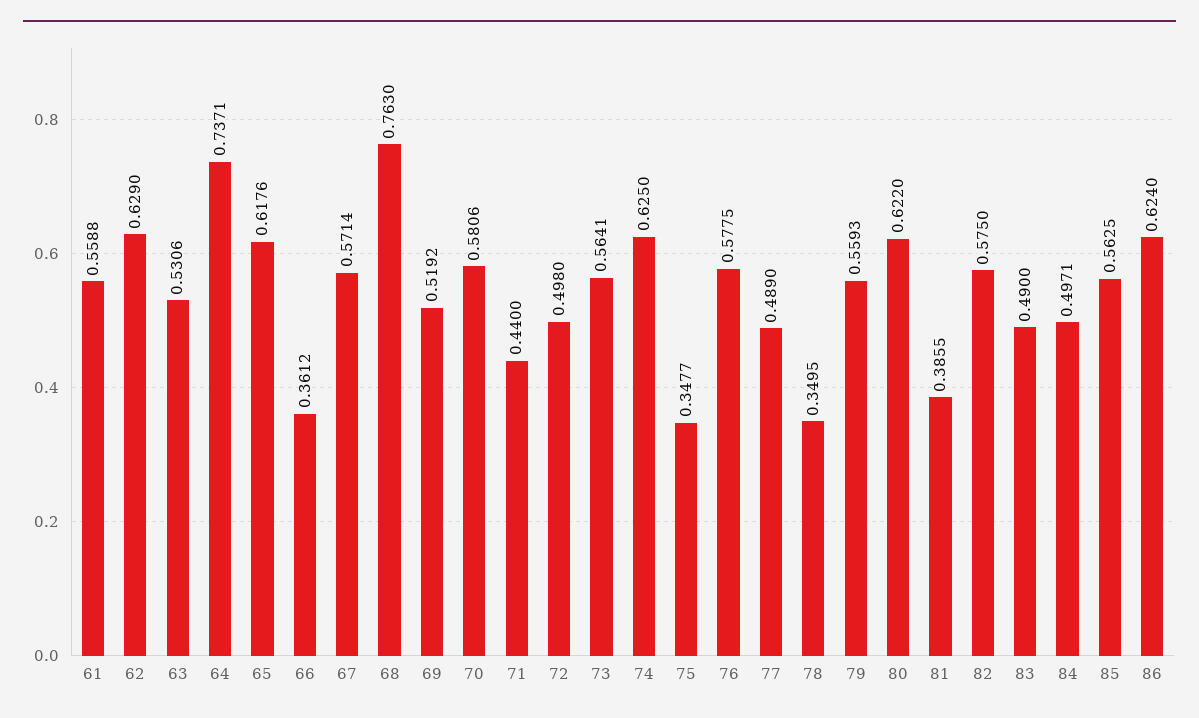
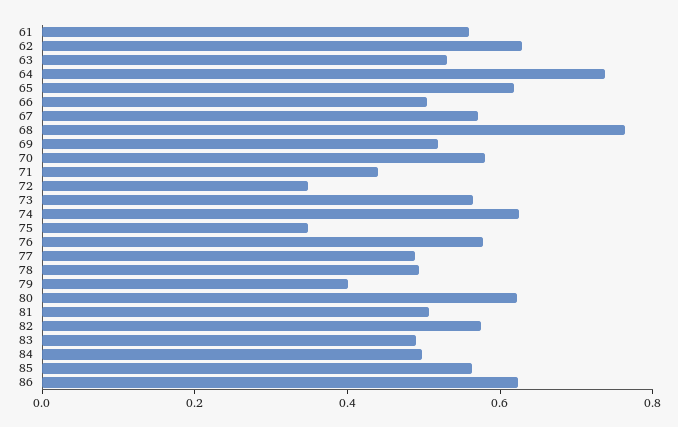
66: 0.3612 -> 0.5
72: 0.498 -> 0.35
78: 0.3495 -> 0.5
79: 0.5593 -> 0.4
81: 0.3855 -> 0.5

